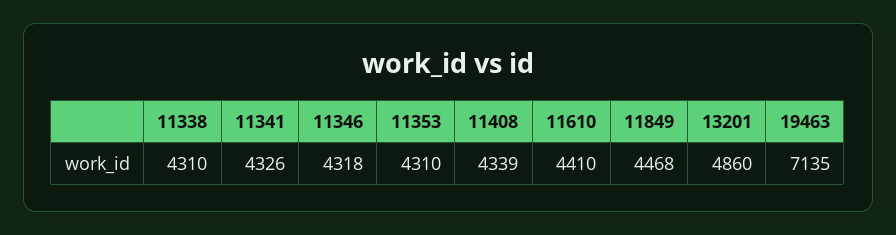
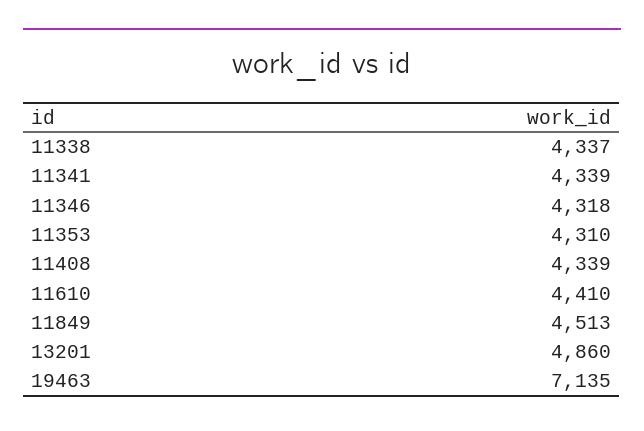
11338: 4310 -> 4337
11341: 4326 -> 4339
11849: 4468 -> 4513

